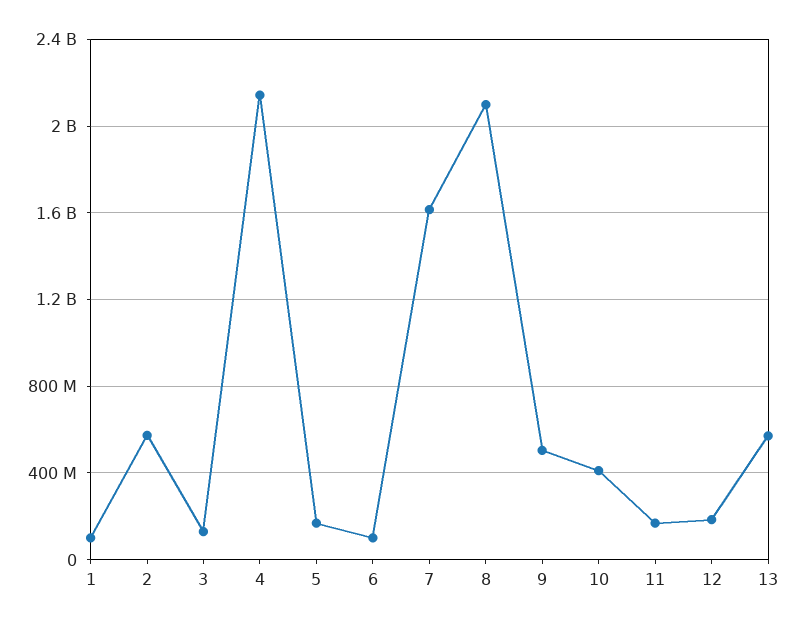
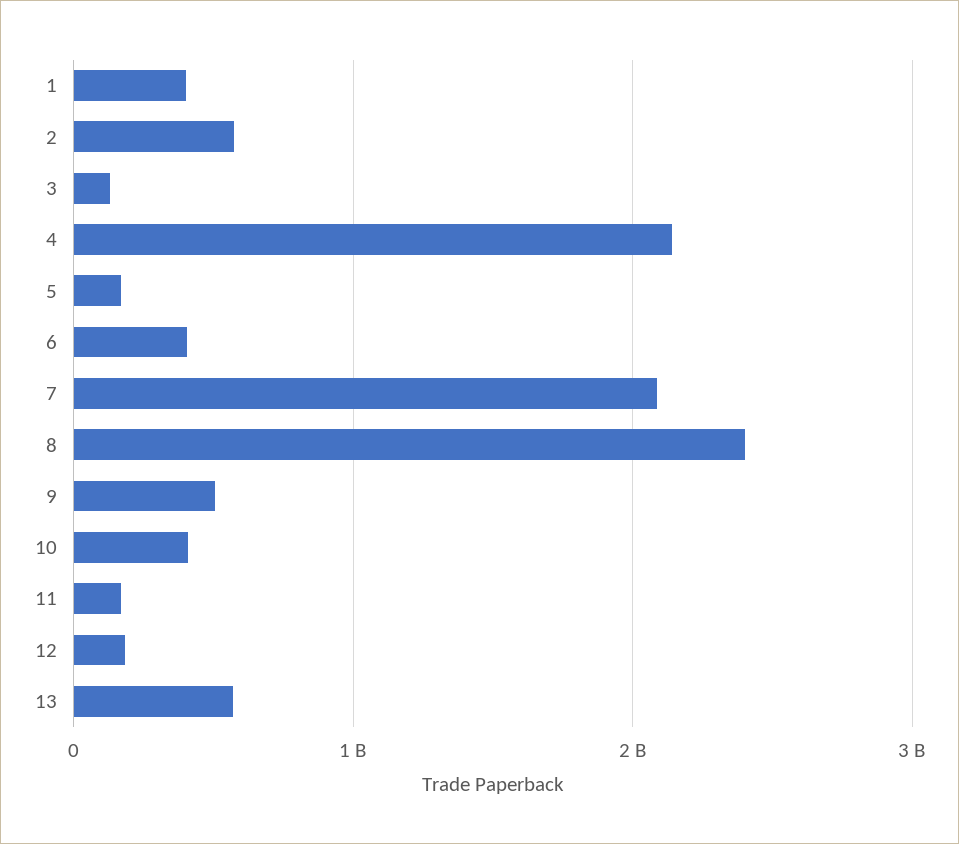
1: 100000000 -> 400000000
6: 100000000 -> 400000000
7: 1600000000 -> 2100000000
8: 2100000000 -> 2400000000

